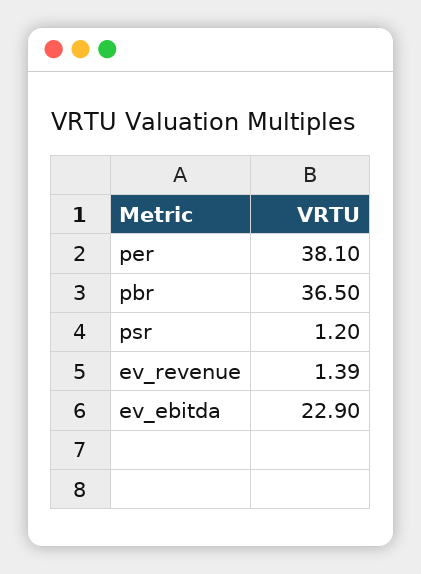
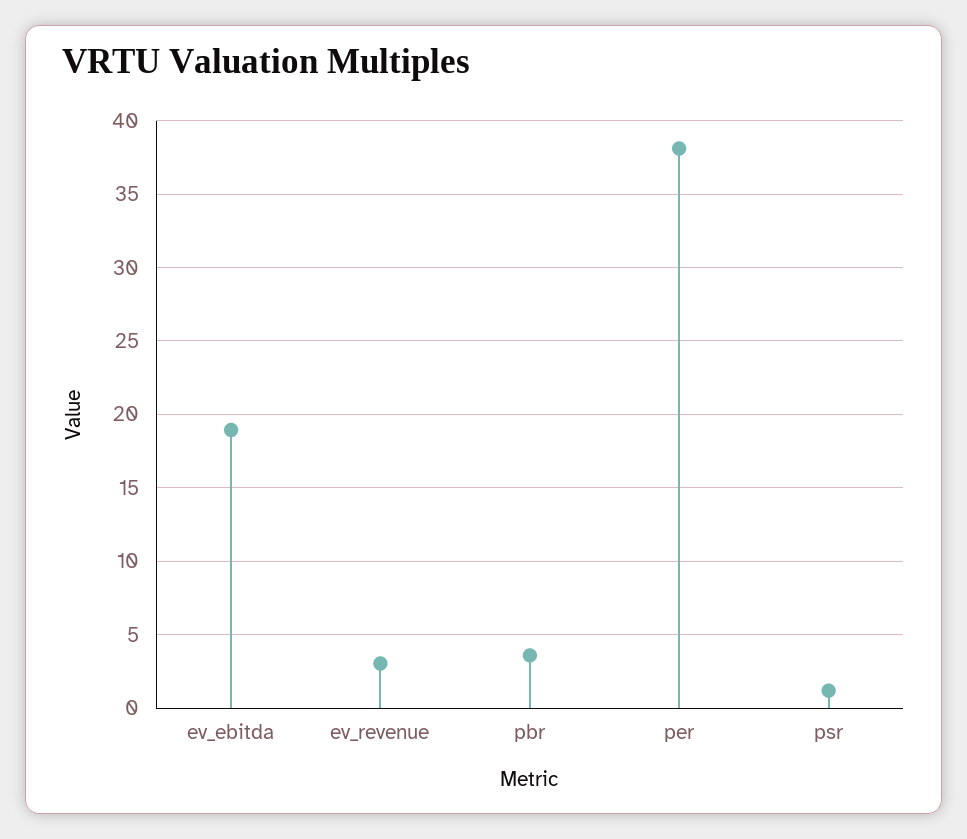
pbr: 36.5 -> 3.5
ev_revenue: 1.39 -> 3
ev_ebitda: 22.9 -> 19

